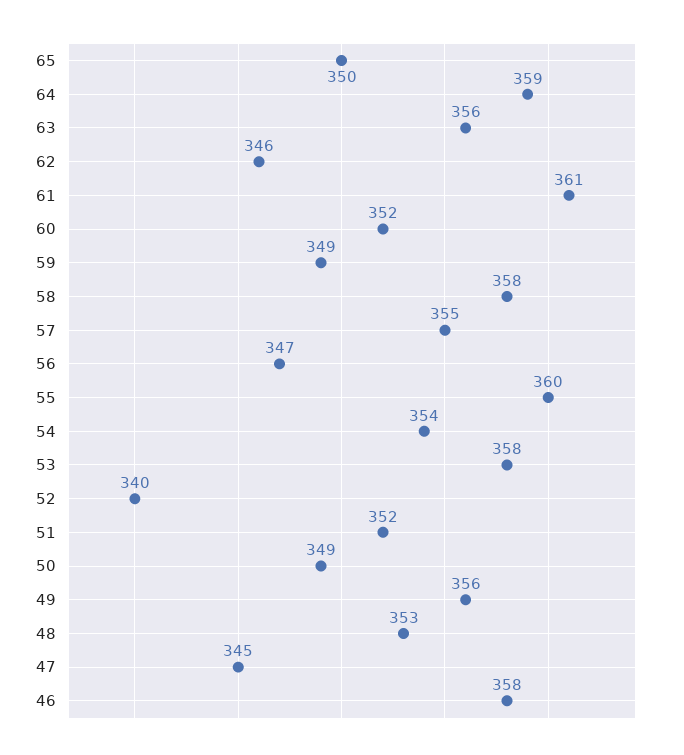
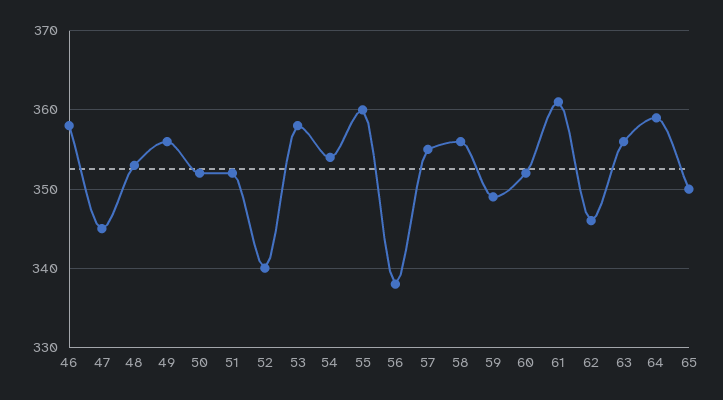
58: 358 -> 356
56: 347 -> 338
50: 349 -> 352

